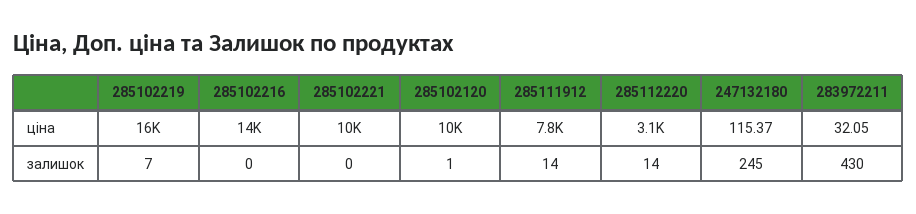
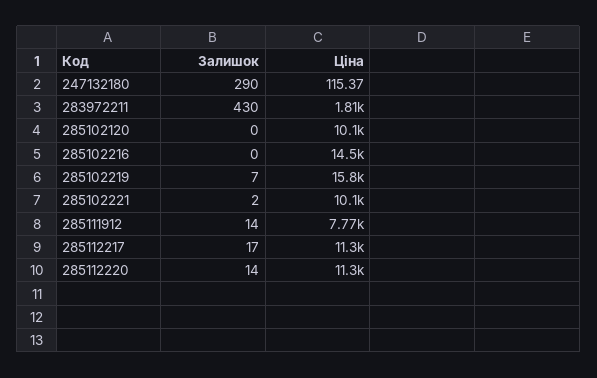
285112220, ціна: 3100 -> 11300
283972211, ціна: 32.05 -> 1810
285102221, залишок: 0 -> 2
285102120, залишок: 1 -> 0
247132180, залишок: 245 -> 290
285112217, залишок: none -> 17
285112217, ціна: none -> 11300

